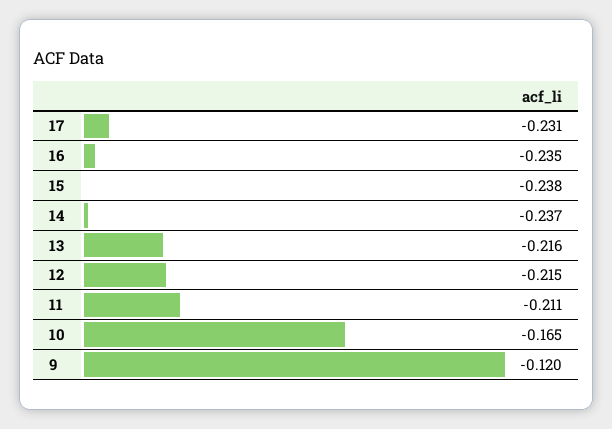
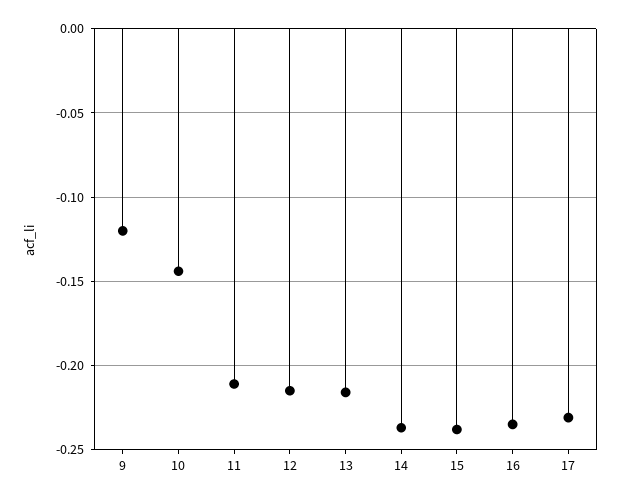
10: -0.165 -> -0.145

